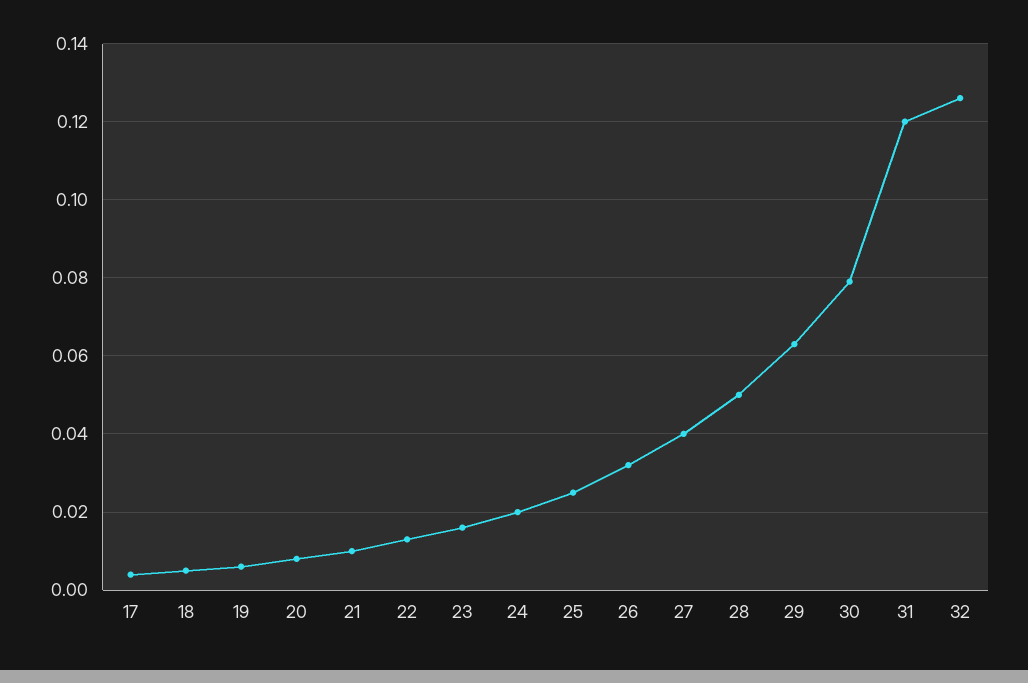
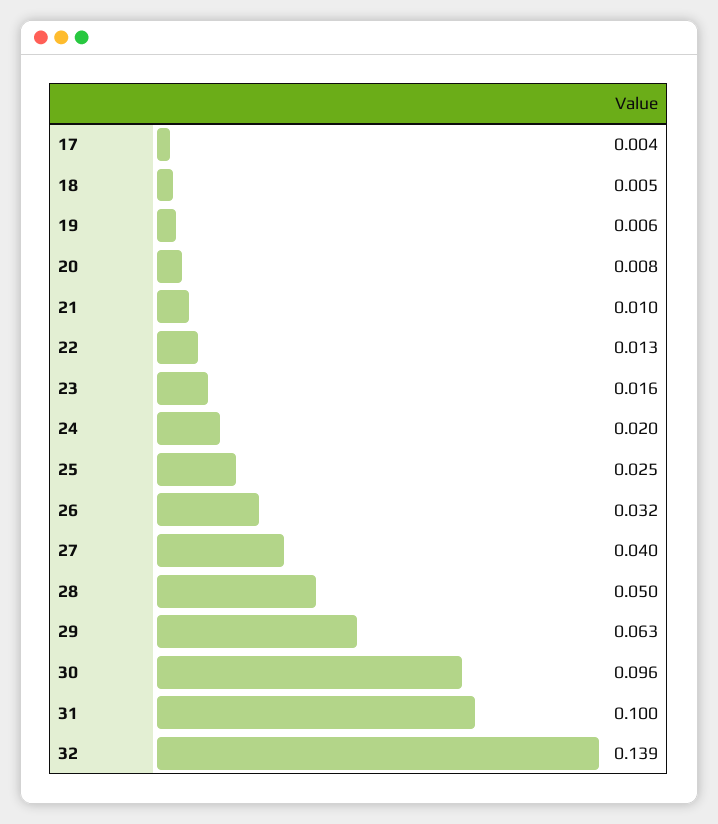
30: 0.08 -> 0.096
31: 0.12 -> 0.1
32: 0.125 -> 0.139

